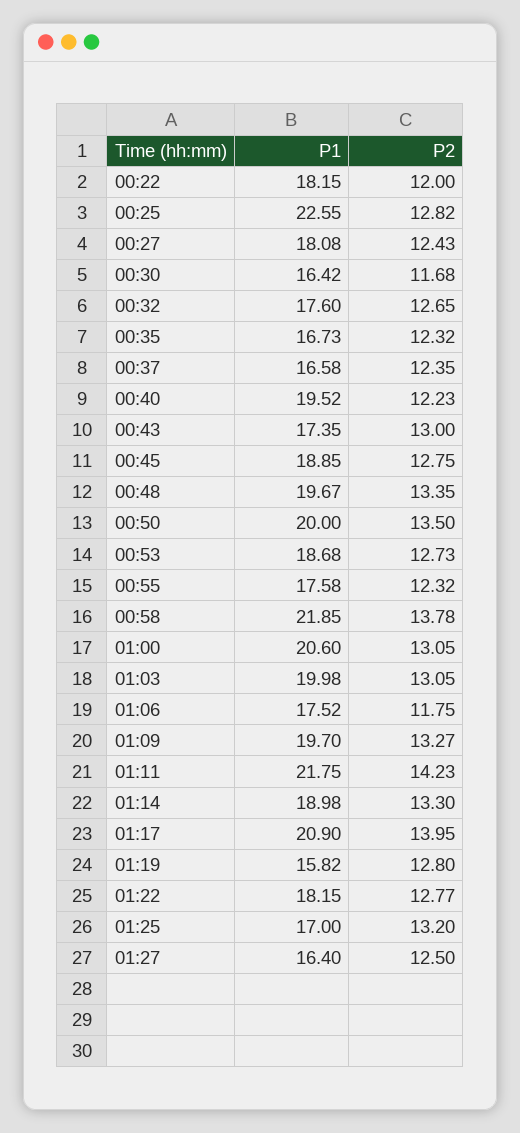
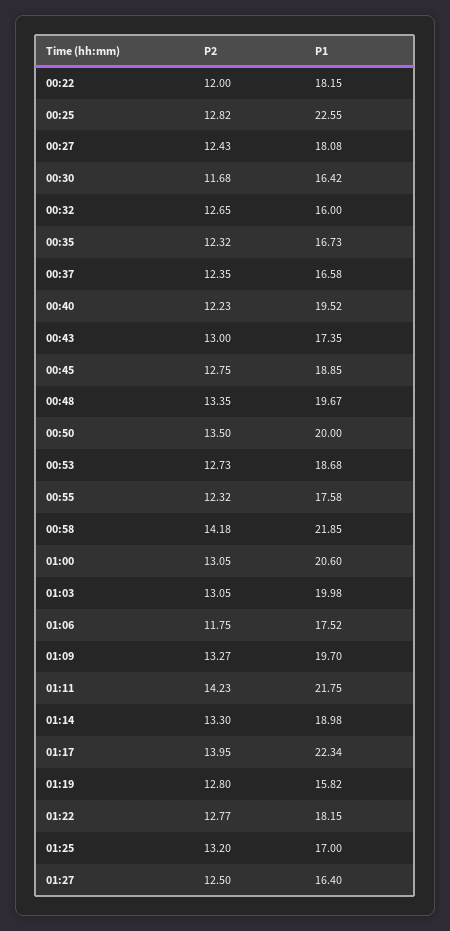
P1, 00:32: 17.6 -> 16
P2, 00:58: 13.78 -> 14.18
P1, 01:17: 20.9 -> 22.34

